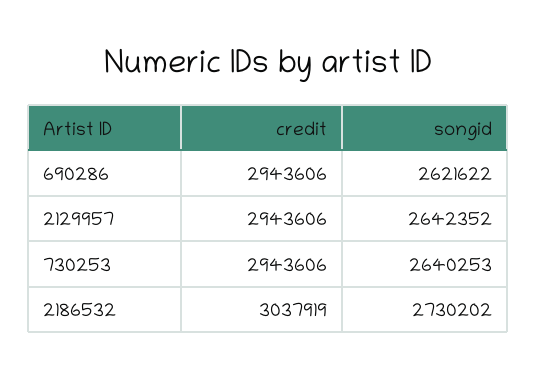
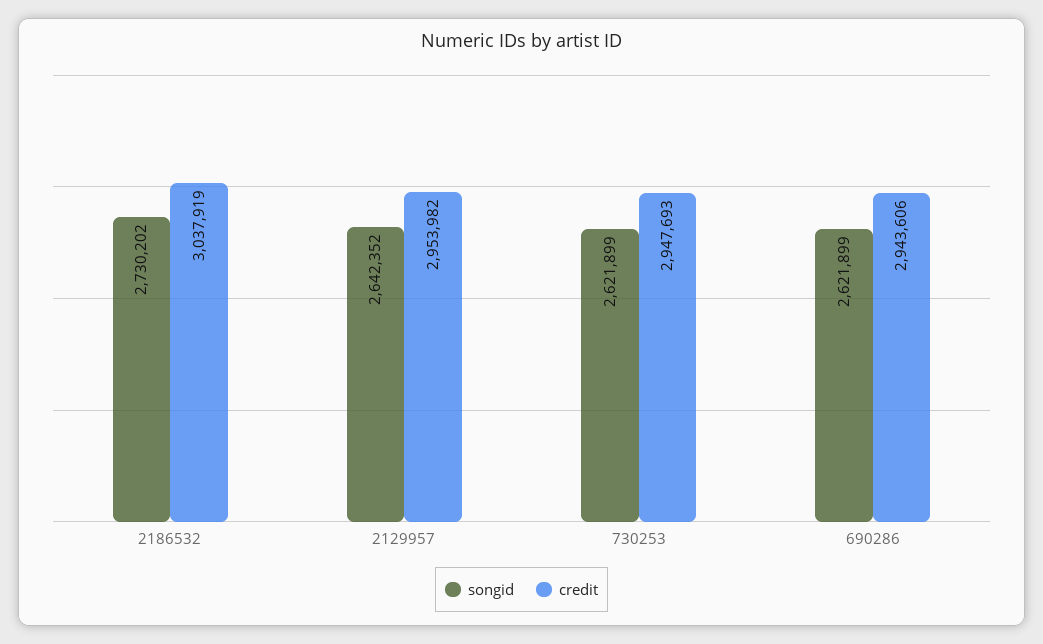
songid, 690286: 2621622 -> 2621899
credit, 2129957: 2943606 -> 2953982
credit, 730253: 2943606 -> 2947693
songid, 730253: 2640253 -> 2621899

